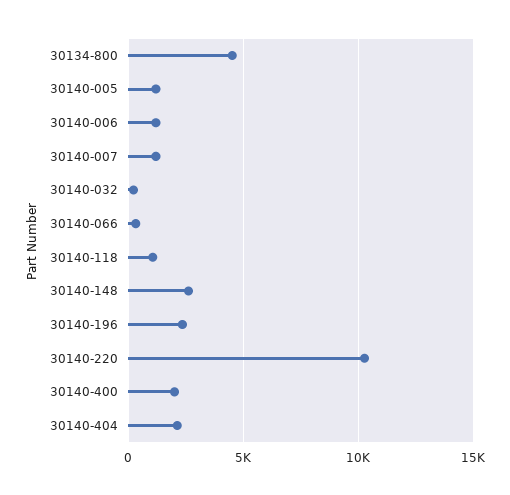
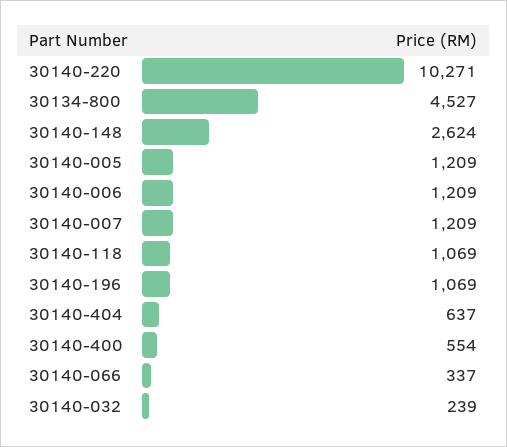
30140-196: 2500 -> 1069
30140-400: 2000 -> 554
30140-404: 2000 -> 637

